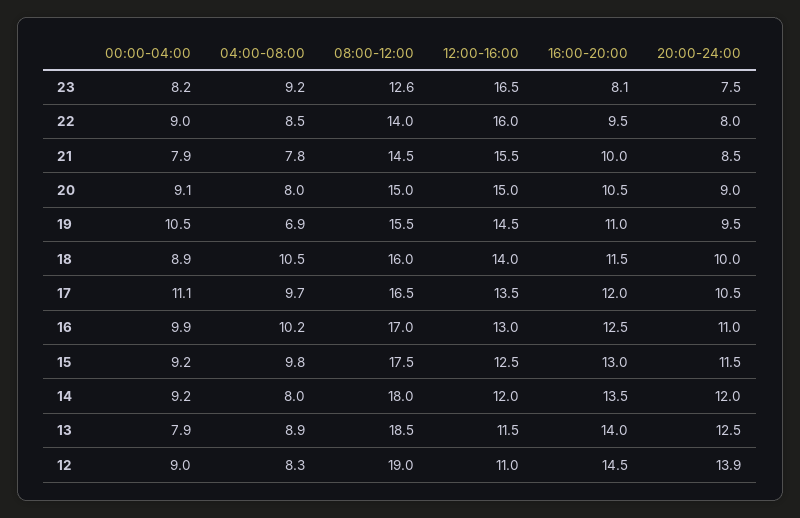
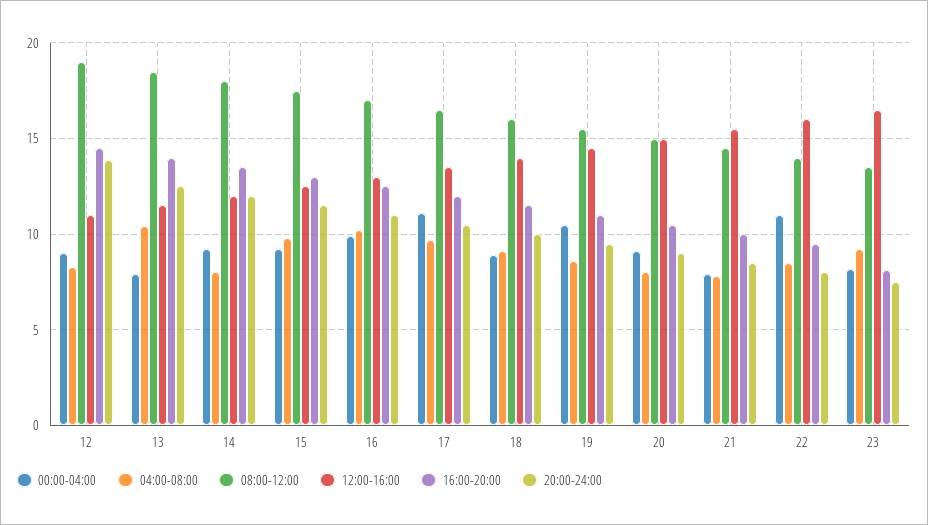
08:00-12:00, 23: 12.6 -> 13.5
00:00-04:00, 22: 9 -> 11
04:00-08:00, 19: 6.9 -> 8.5
04:00-08:00, 18: 10.5 -> 9
04:00-08:00, 13: 8.9 -> 10.5

